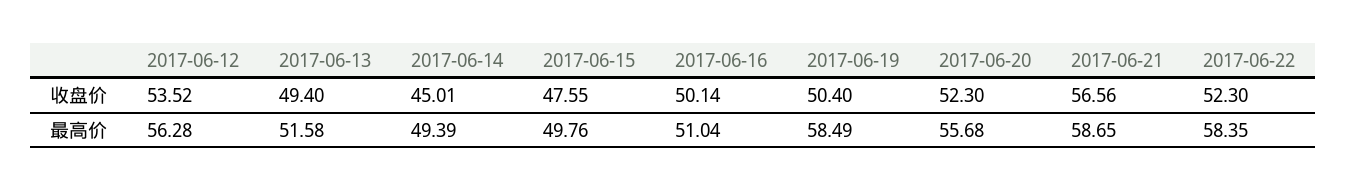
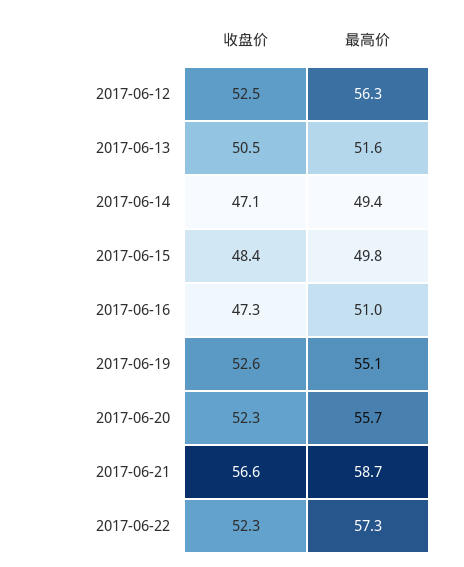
2017-06-12, 收盘价: 53.52 -> 52.5
2017-06-13, 收盘价: 49.4 -> 50.5
2017-06-14, 收盘价: 45.01 -> 47.1
2017-06-15, 收盘价: 47.55 -> 48.4
2017-06-16, 收盘价: 50.14 -> 47.3
2017-06-19, 收盘价: 50.4 -> 52.6
2017-06-19, 最高价: 58.49 -> 55.1
2017-06-22, 最高价: 58.35 -> 57.3

